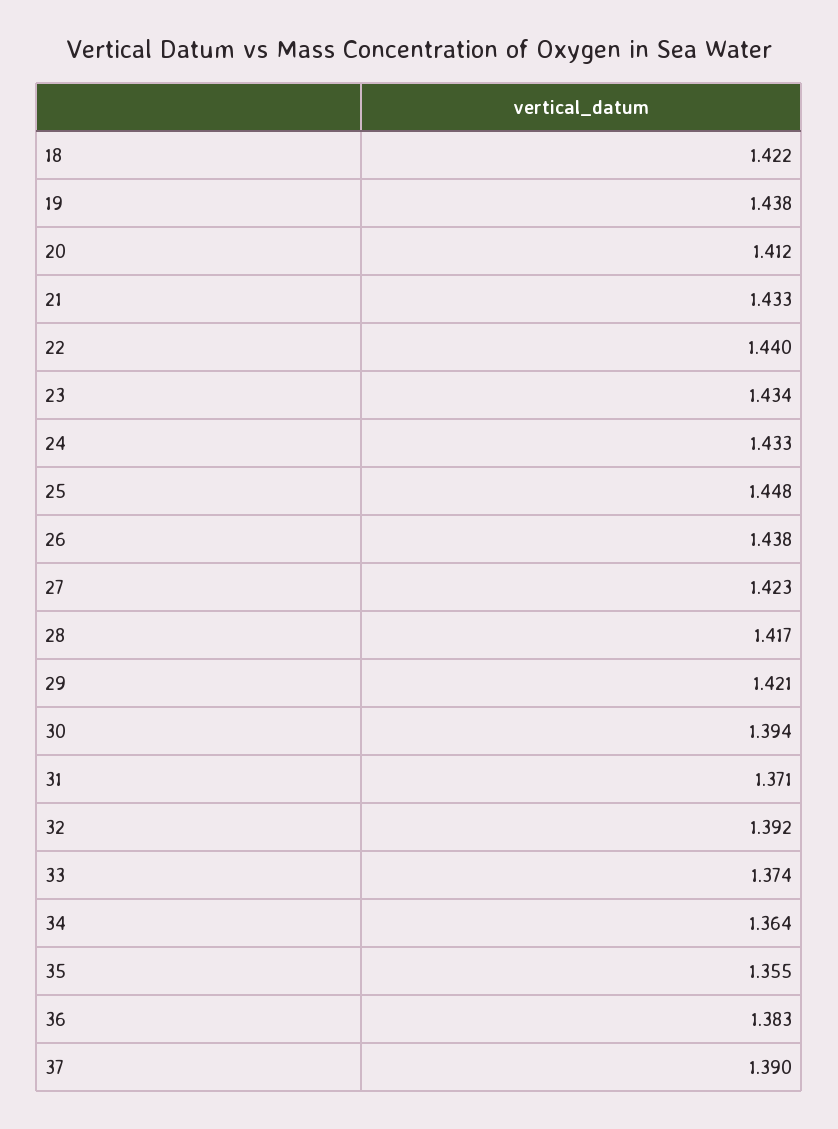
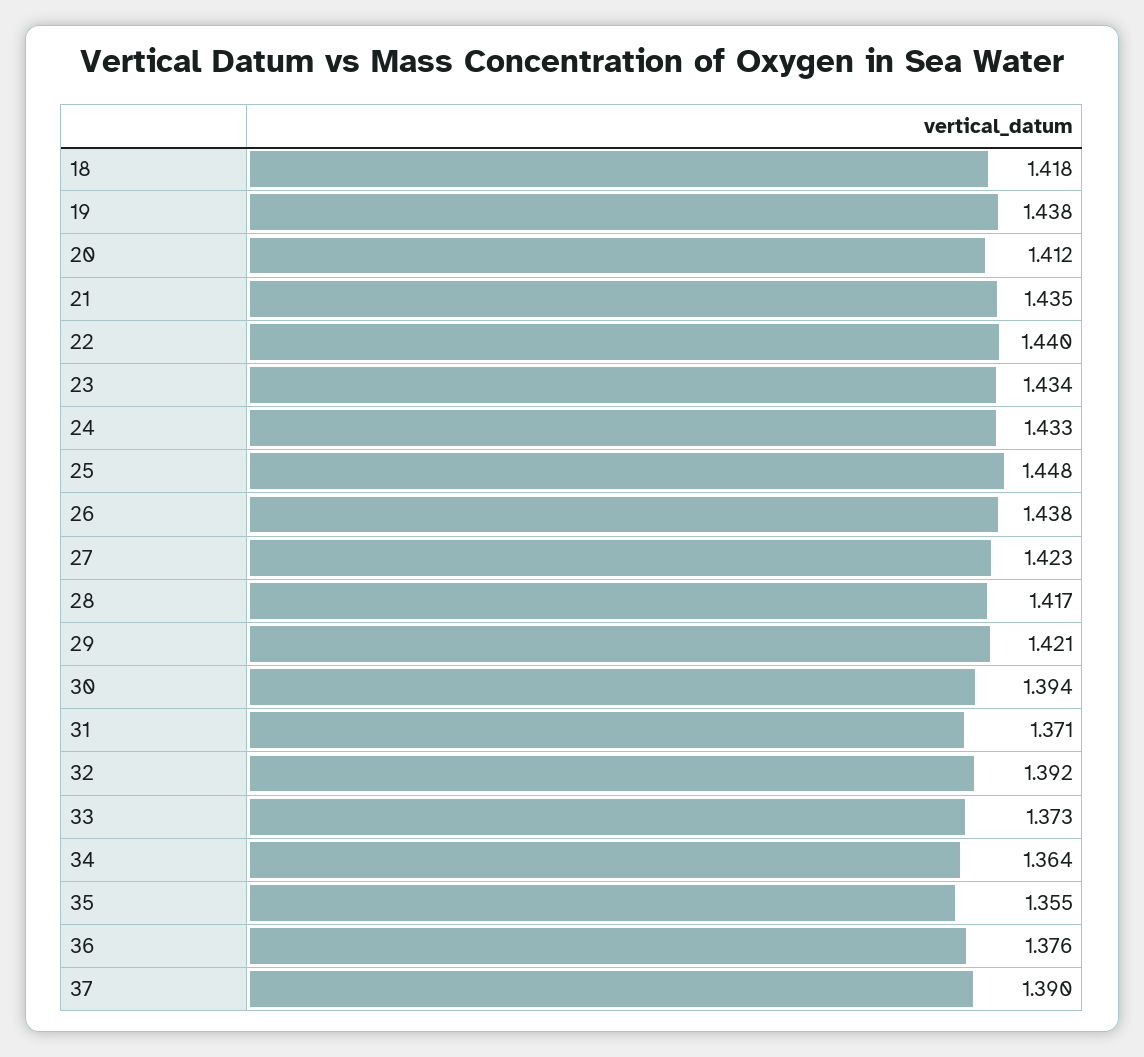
18: 1.422 -> 1.418
21: 1.433 -> 1.435
33: 1.374 -> 1.373
36: 1.383 -> 1.376

